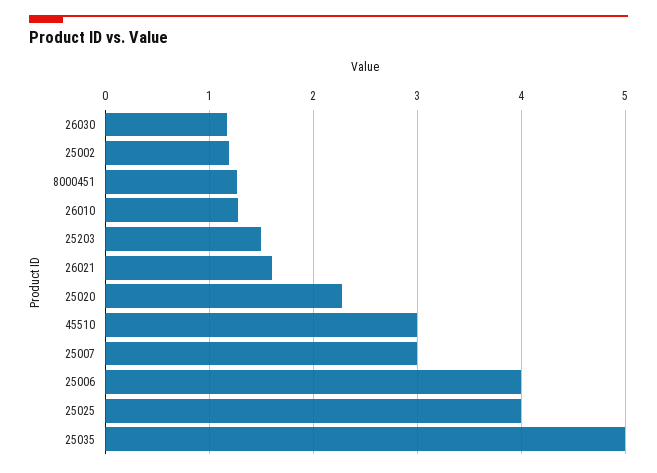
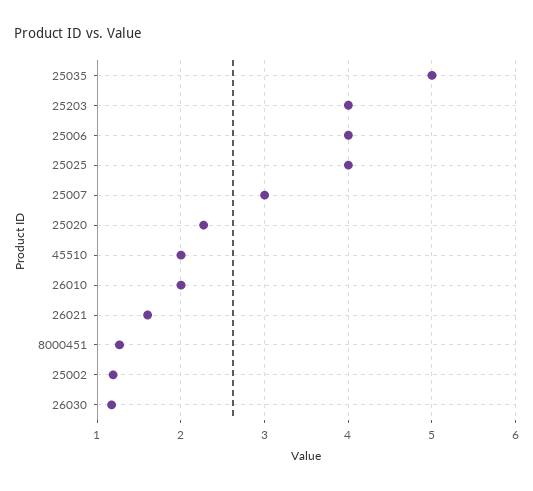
26010: 1.3 -> 2
25203: 1.5 -> 4
45510: 3 -> 2

